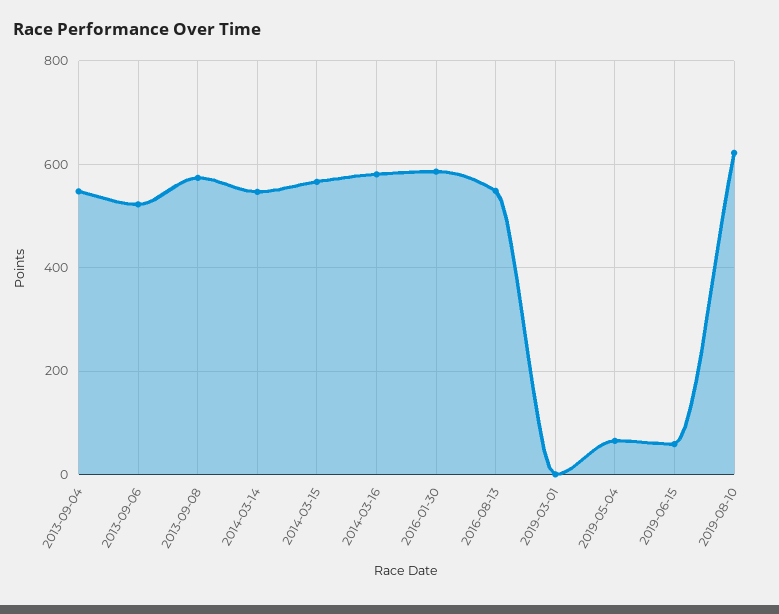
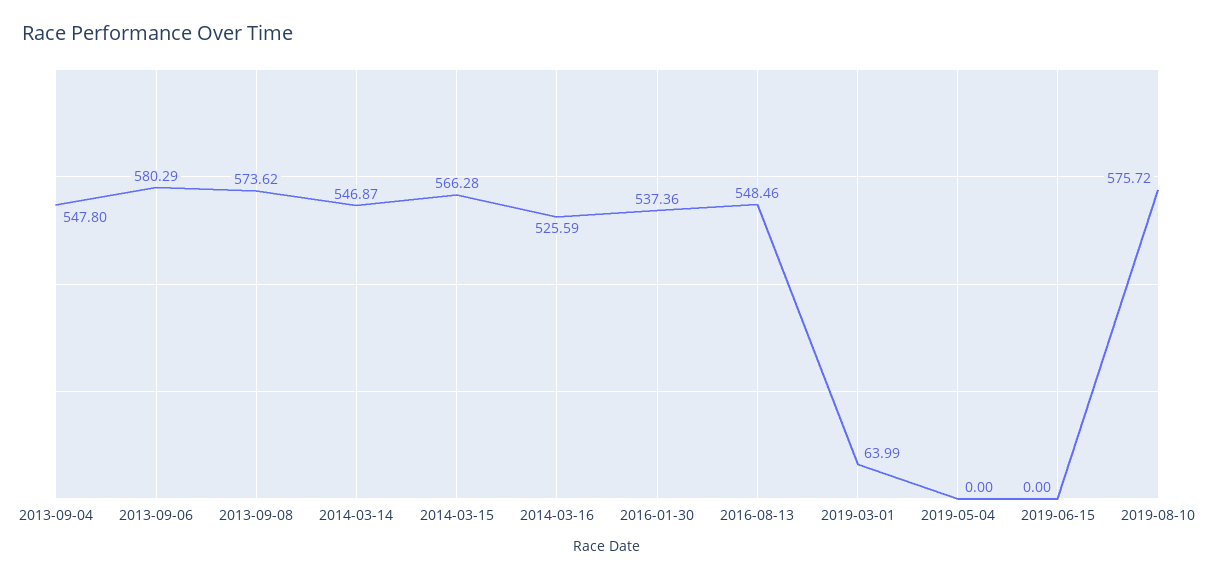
2013-09-06: 520 -> 580.29
2014-03-16: 580 -> 525.59
2016-01-30: 580 -> 537.36
2019-03-01: 0 -> 63.99
2019-05-04: 60 -> 0
2019-06-15: 60 -> 0
2019-08-10: 620 -> 575.72

